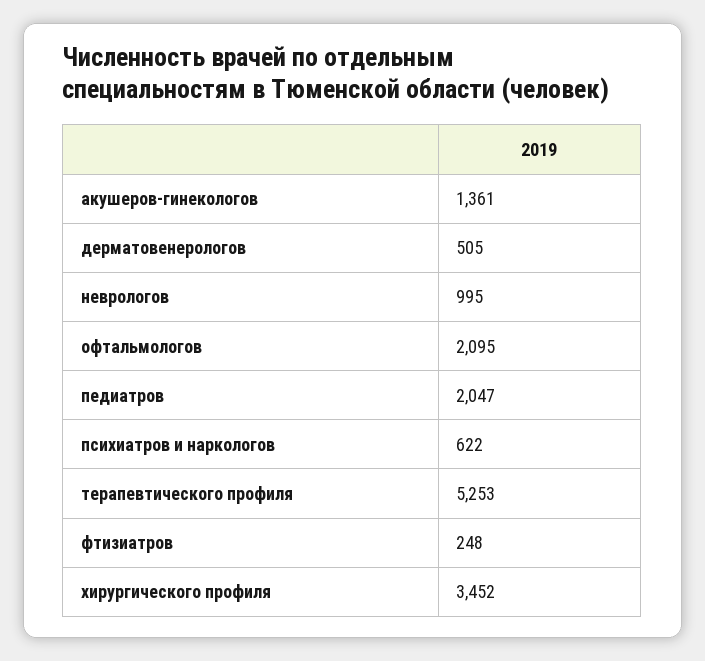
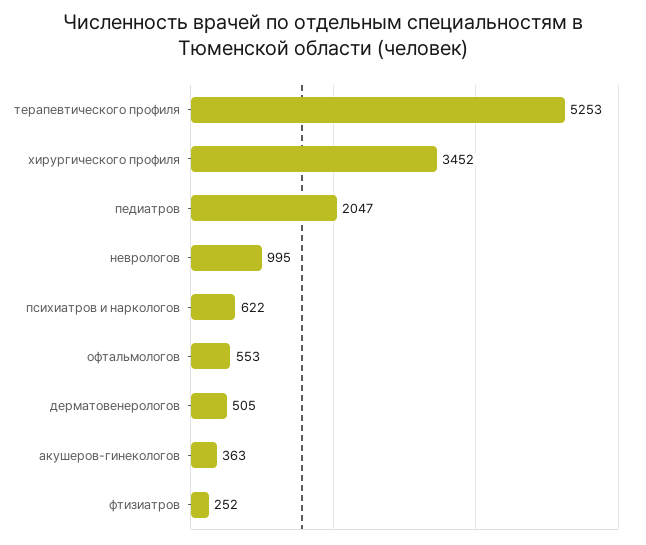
акушеров-гинекологов: 1361 -> 363
офтальмологов: 2095 -> 553
фтизиатров: 248 -> 252

